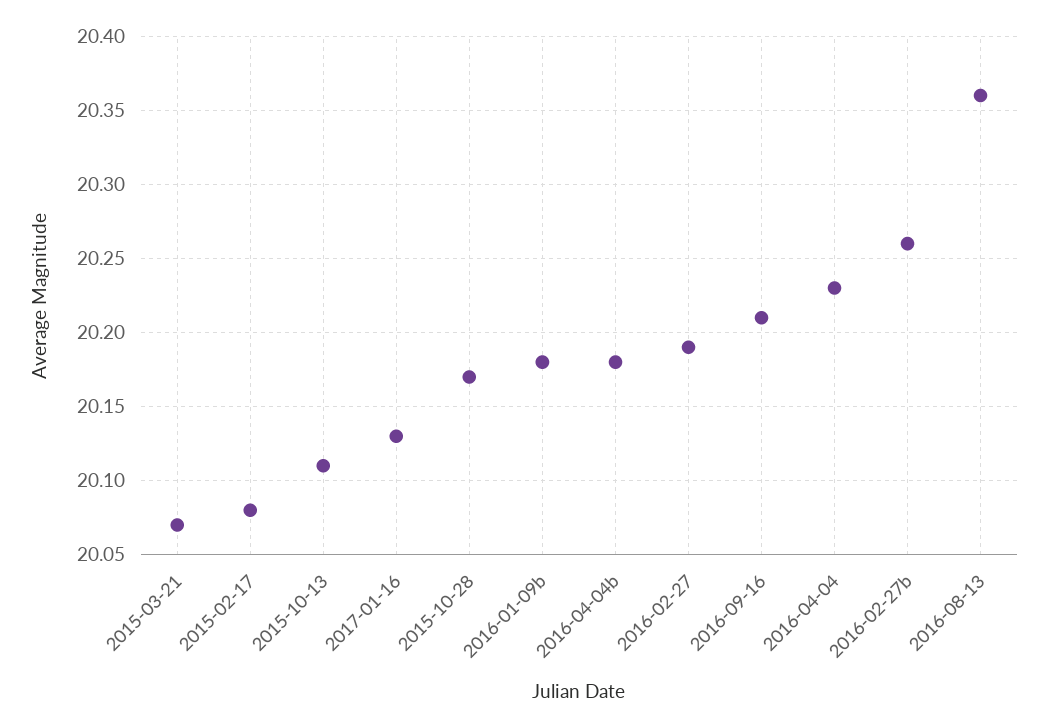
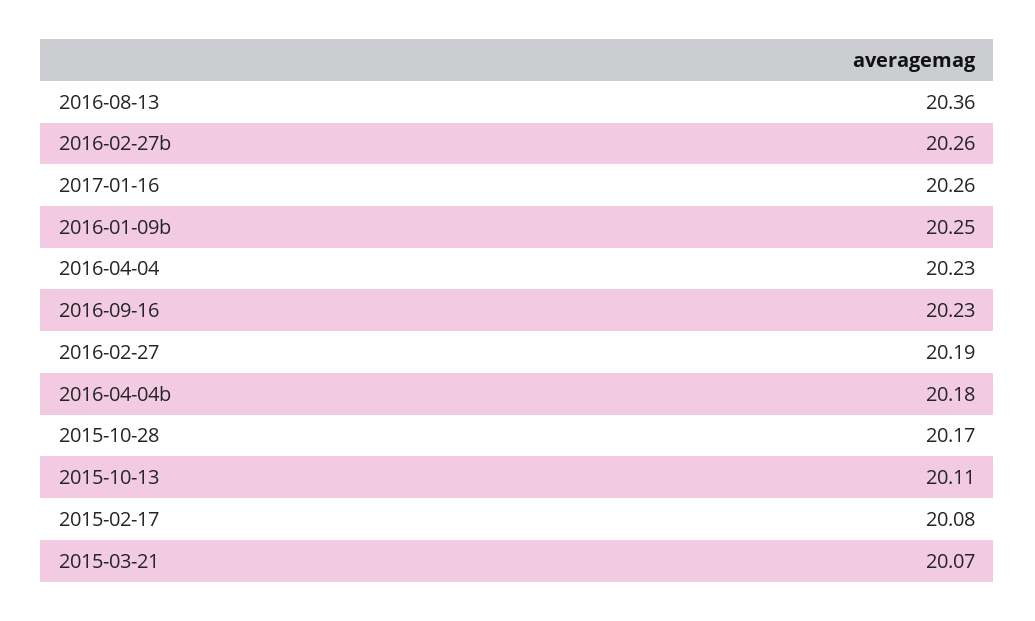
2017-01-16: 20.13 -> 20.26
2016-01-09b: 20.18 -> 20.25
2016-09-16: 20.21 -> 20.23

